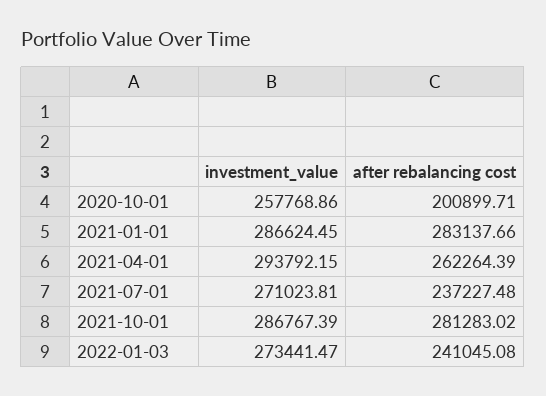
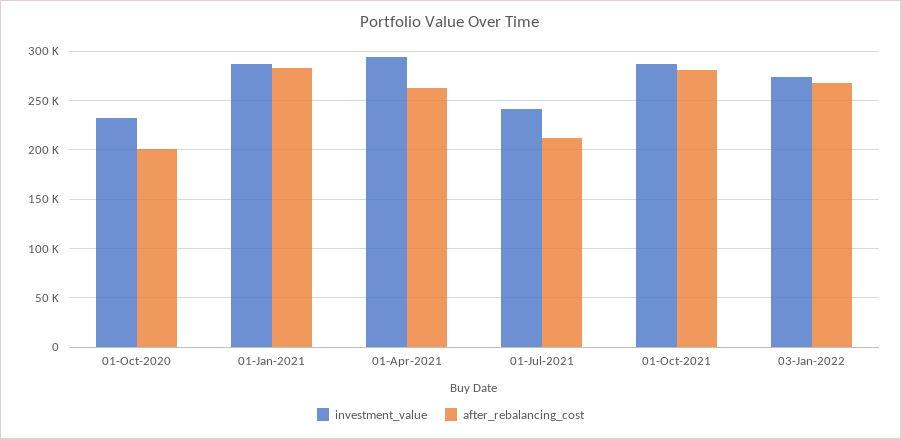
investment_value, 2020-10-01: 257768.86 -> 230000
investment_value, 2021-07-01: 271023.81 -> 240000
after rebalancing cost, 2021-07-01: 237227.48 -> 210000
after rebalancing cost, 2022-01-03: 241045.08 -> 270000

